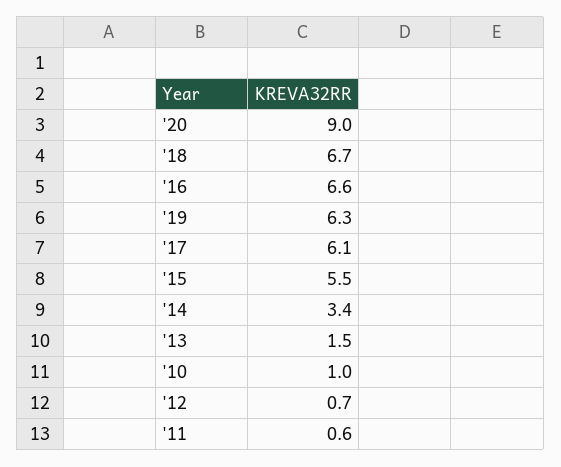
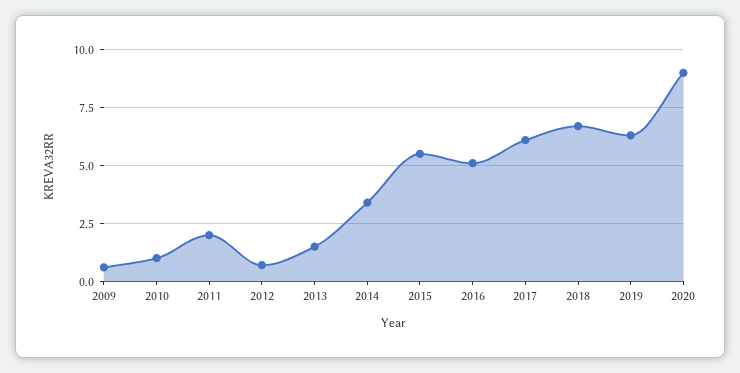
'16: 6.6 -> 5
'11: 0.6 -> 2
2009: none -> 0.5

